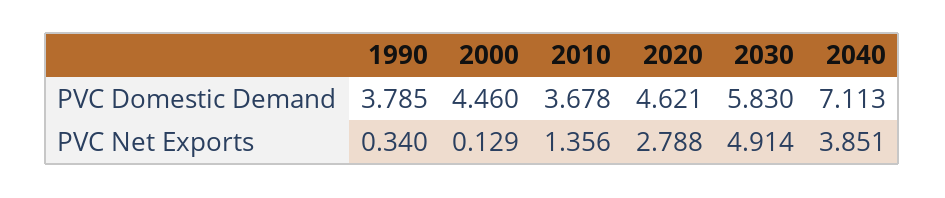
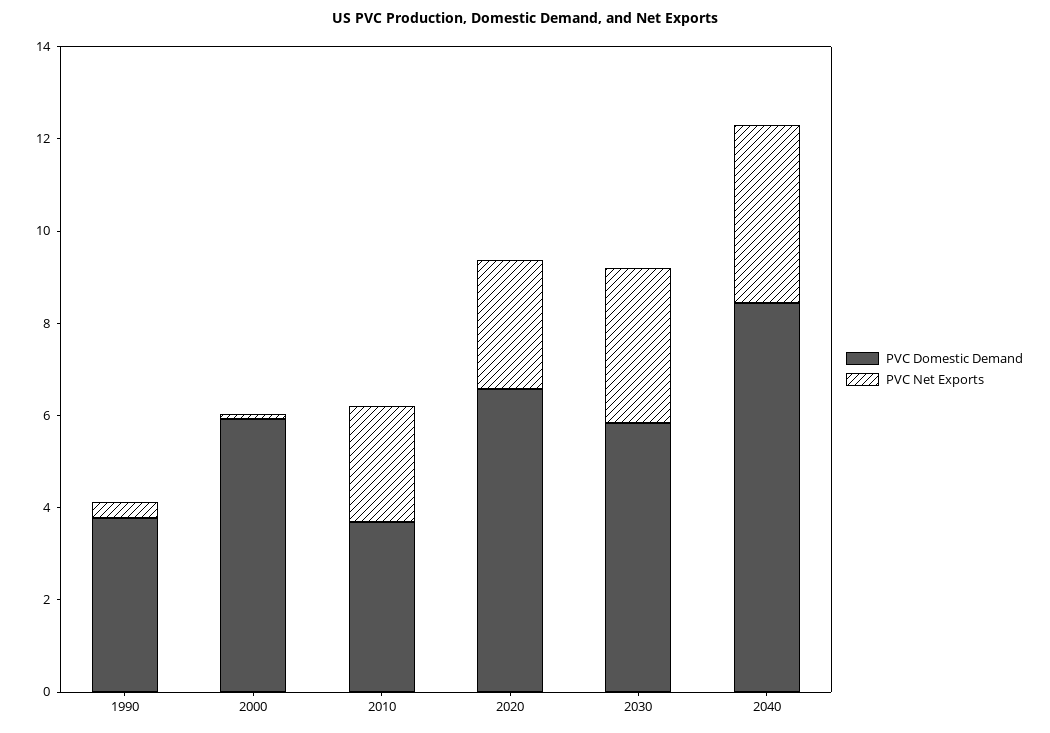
PVC Domestic Demand, 2000: 4.46 -> 6
PVC Domestic Demand, 2020: 4.621 -> 6.5
PVC Domestic Demand, 2040: 7.113 -> 8.5
PVC Net Exports, 2010: 1.356 -> 2.5
PVC Net Exports, 2030: 4.914 -> 3.5

